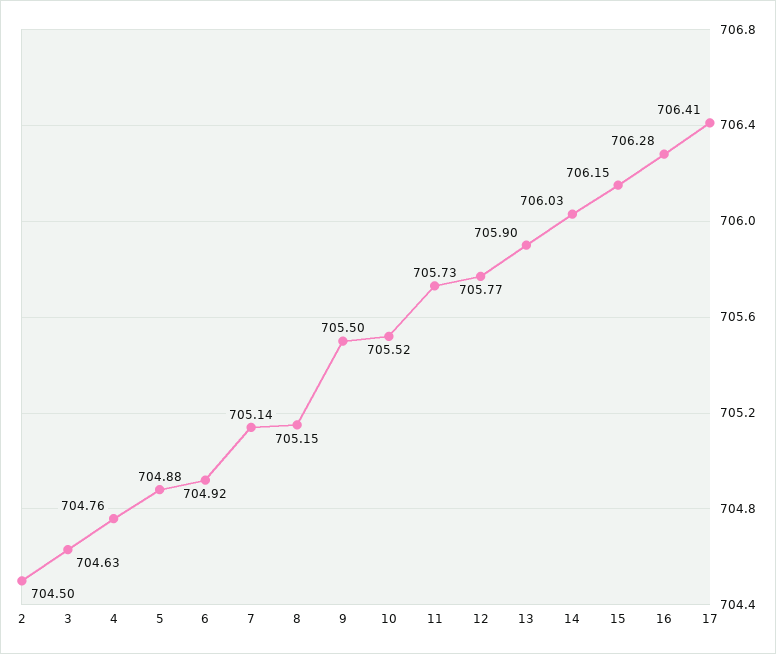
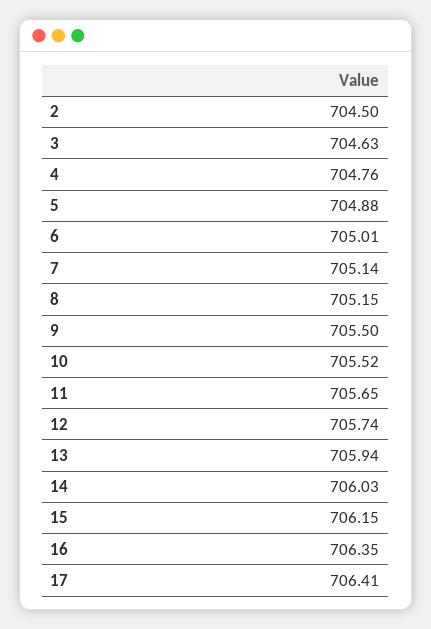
6: 704.92 -> 705.01
11: 705.73 -> 705.65
12: 705.77 -> 705.74
13: 705.9 -> 705.94
16: 706.28 -> 706.35

